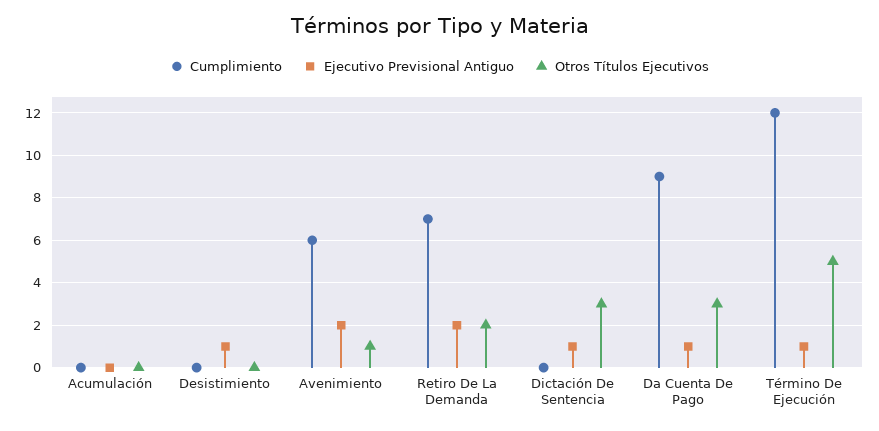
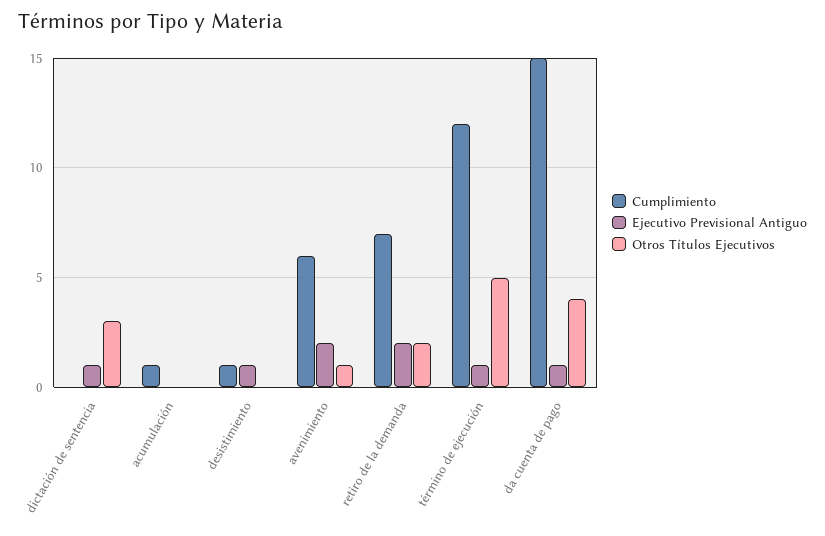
Cumplimiento, Acumulación: 0 -> 1
Cumplimiento, Desistimiento: 0 -> 1
Cumplimiento, Da Cuenta De Pago: 9 -> 15
Otros Títulos Ejecutivos, Da Cuenta De Pago: 3 -> 4

